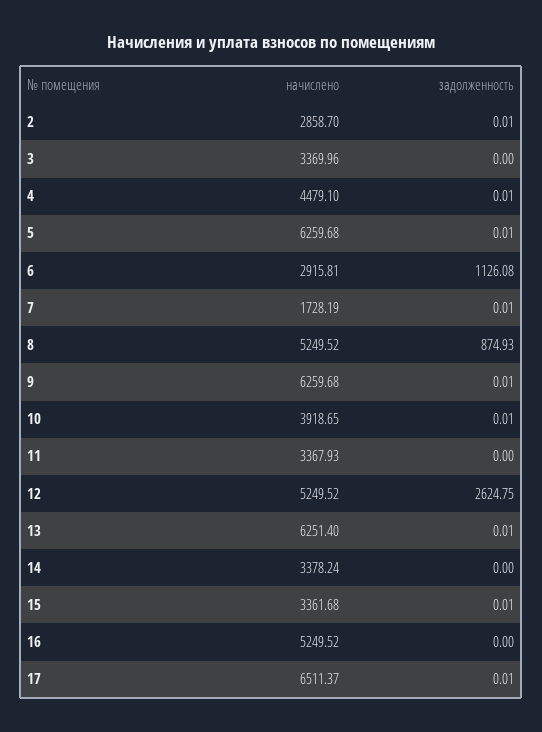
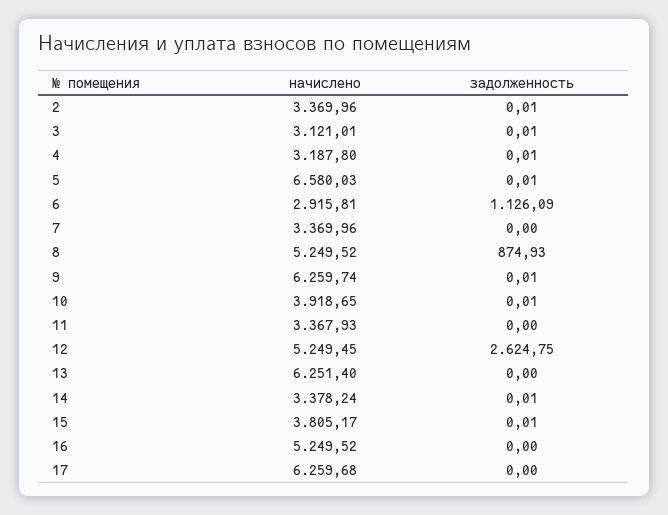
начислено, 2: 2858.7 -> 3369.96
начислено, 3: 3369.96 -> 3121.01
задолженность, 3: 0 -> 0.01
начислено, 4: 4479.1 -> 3187.8
начислено, 5: 6259.68 -> 6580.03
задолженность, 6: 1126.08 -> 1126.09
начислено, 7: 1728.19 -> 3369.96
задолженность, 7: 0.01 -> 0
начислено, 9: 6259.68 -> 6259.74
начислено, 12: 5249.52 -> 5249.45
задолженность, 13: 0.01 -> 0
задолженность, 14: 0 -> 0.01
начислено, 15: 3361.68 -> 3805.17
начислено, 17: 6511.37 -> 6259.68
задолженность, 17: 0.01 -> 0

